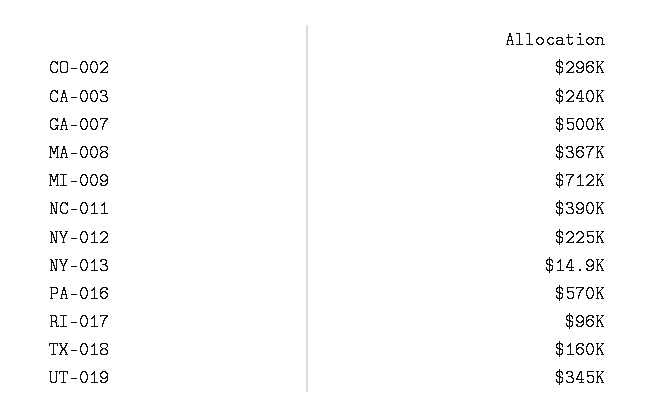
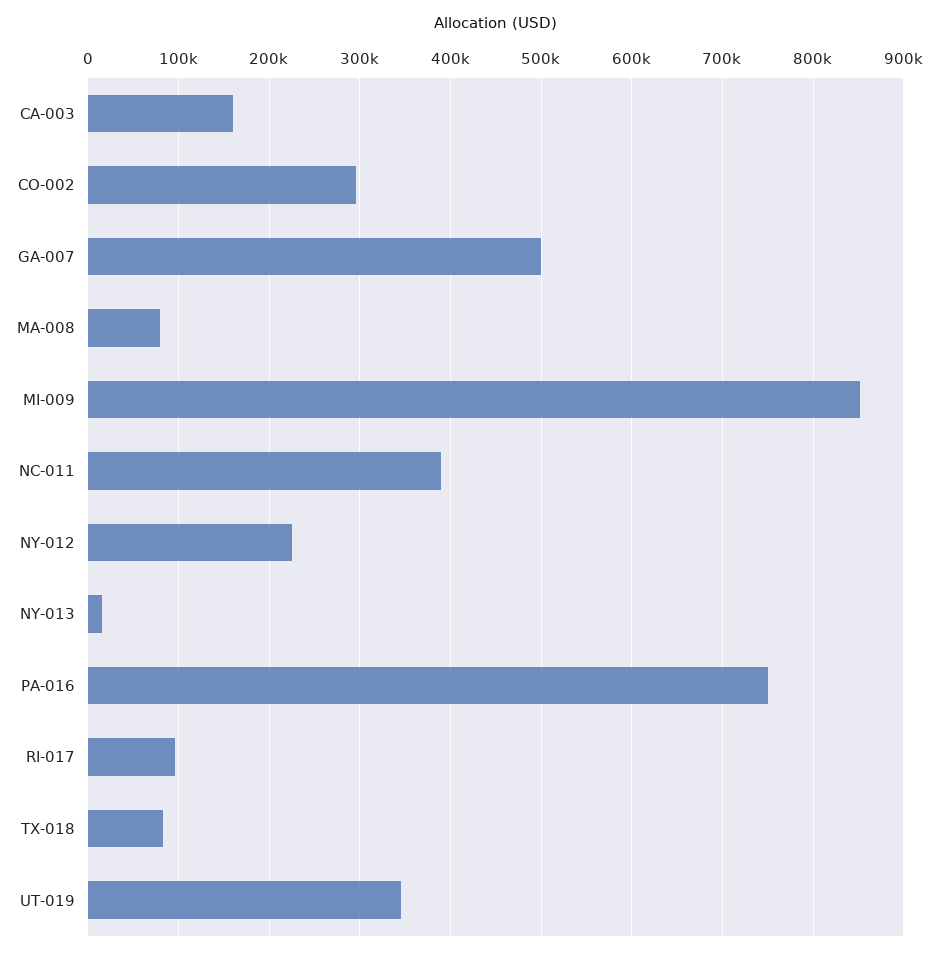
CA-003: 240000 -> 160000
MA-008: 367000 -> 80000
MI-009: 712000 -> 850000
PA-016: 570000 -> 750000
TX-018: 160000 -> 80000

